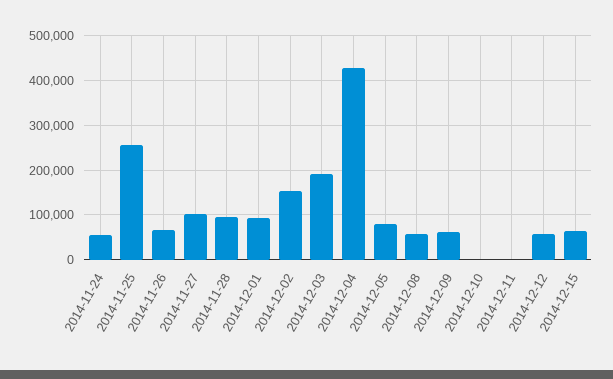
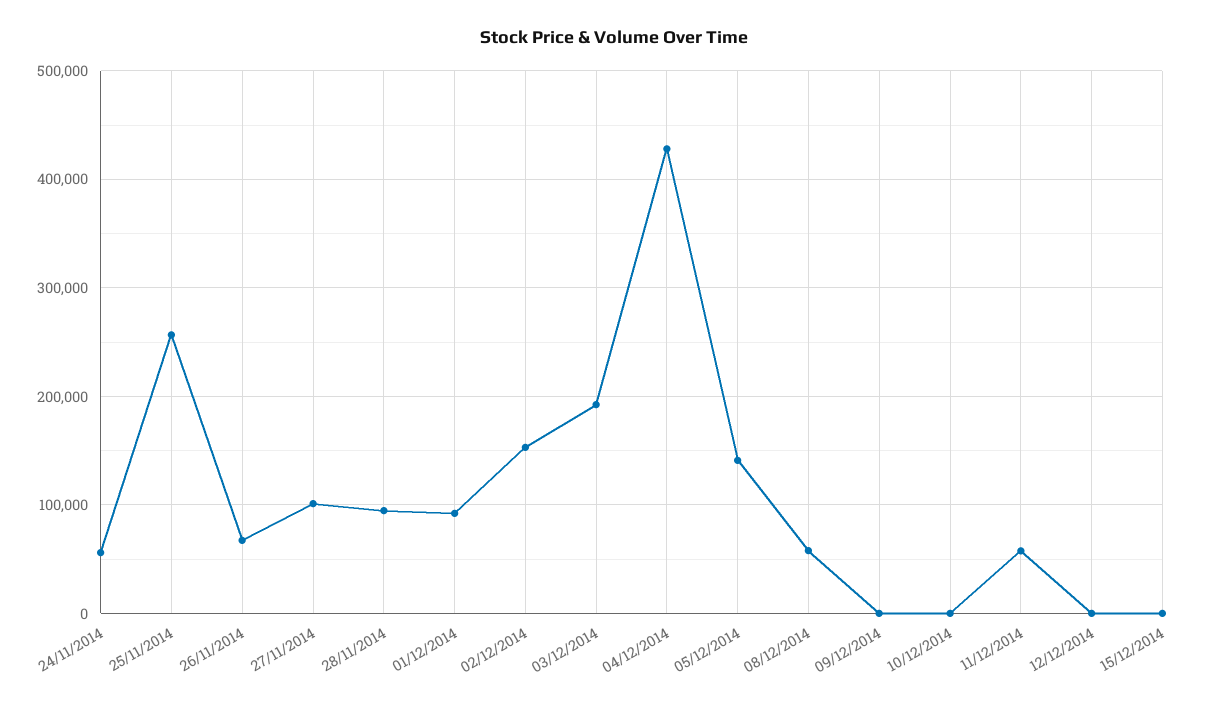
2014-12-05: 80000 -> 140000
2014-12-09: 60000 -> 0
2014-12-11: 0 -> 60000
2014-12-12: 60000 -> 0
2014-12-15: 60000 -> 0

